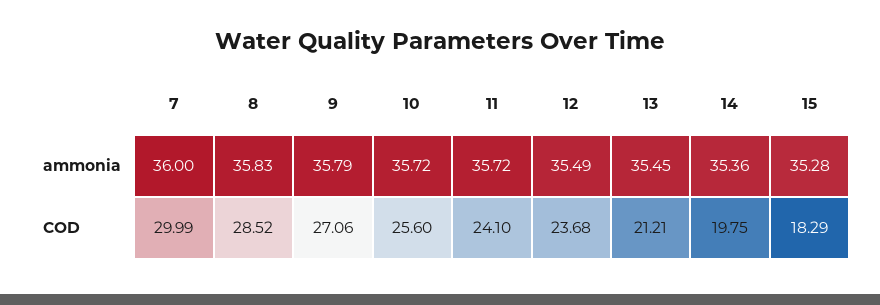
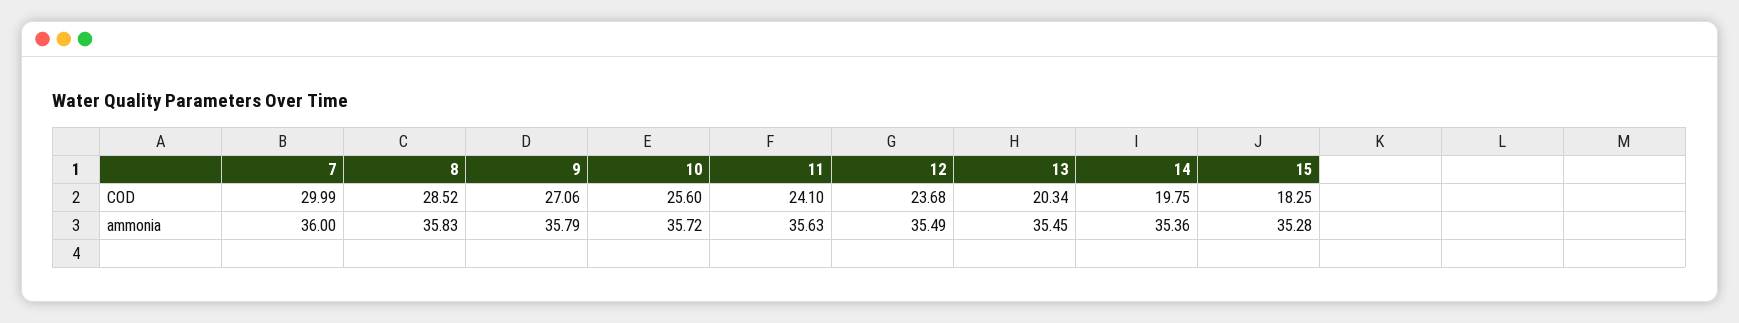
11, ammonia: 35.72 -> 35.63
13, COD: 21.21 -> 20.34
15, COD: 18.29 -> 18.25

